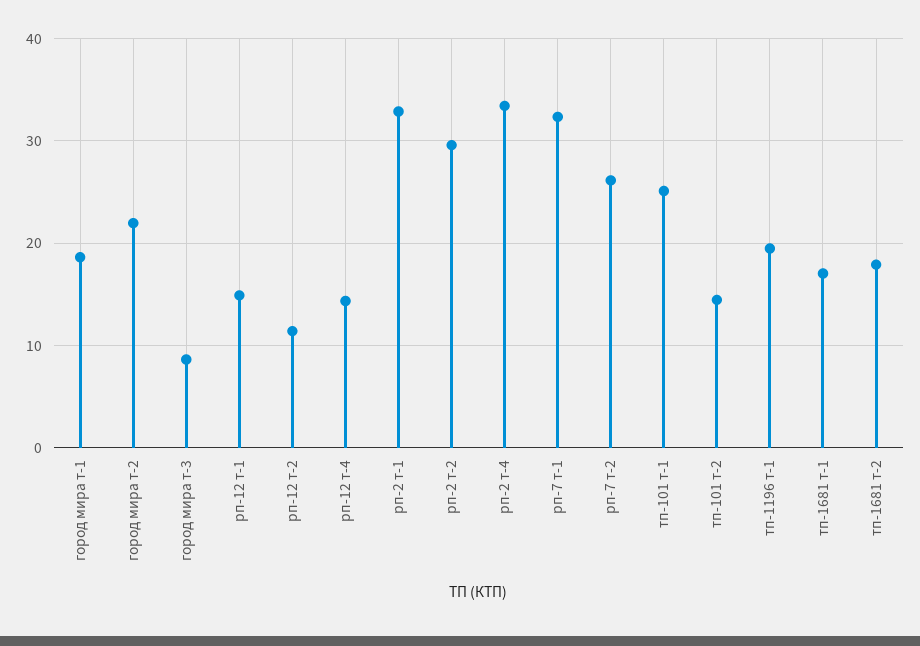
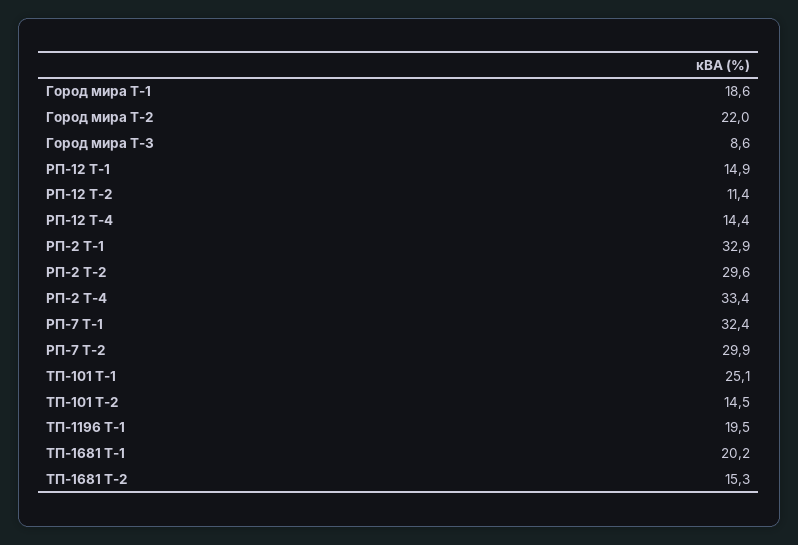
рп-7 т-2: 26 -> 29.9
тп-1681 т-1: 17 -> 20.2
тп-1681 т-2: 18 -> 15.3

